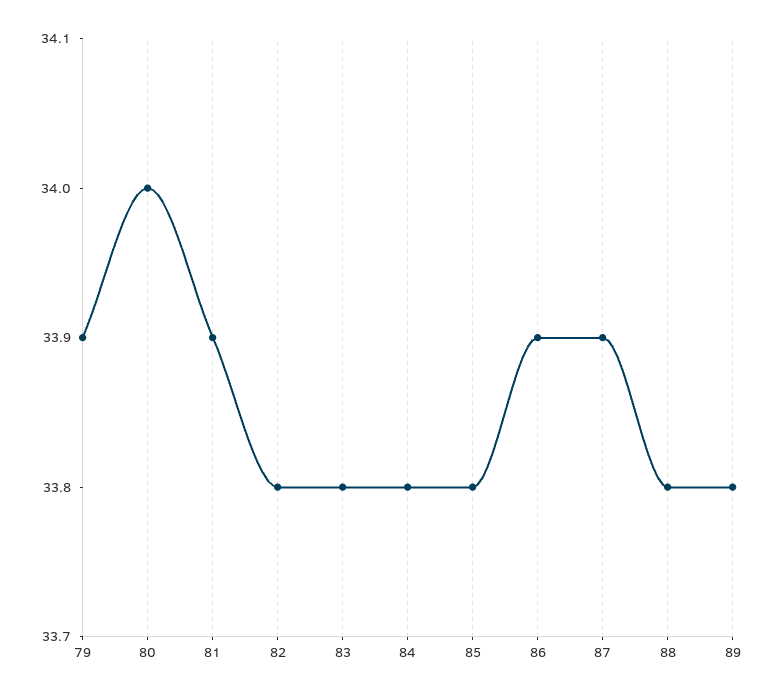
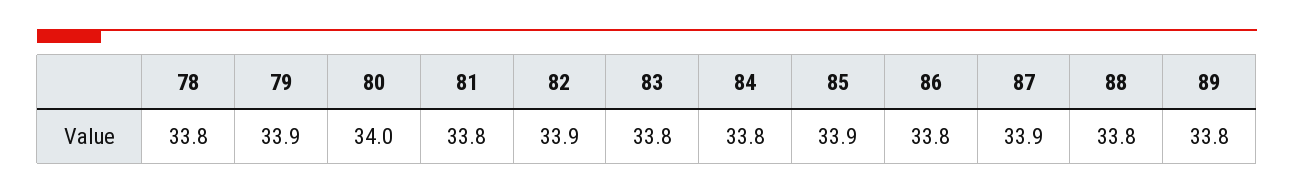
81: 33.9 -> 33.8
82: 33.8 -> 33.9
85: 33.8 -> 33.9
86: 33.9 -> 33.8
78: none -> 33.8

